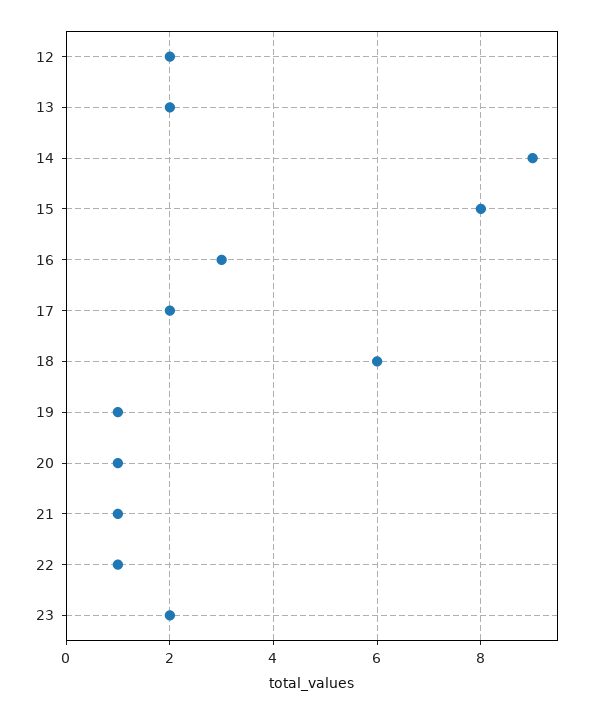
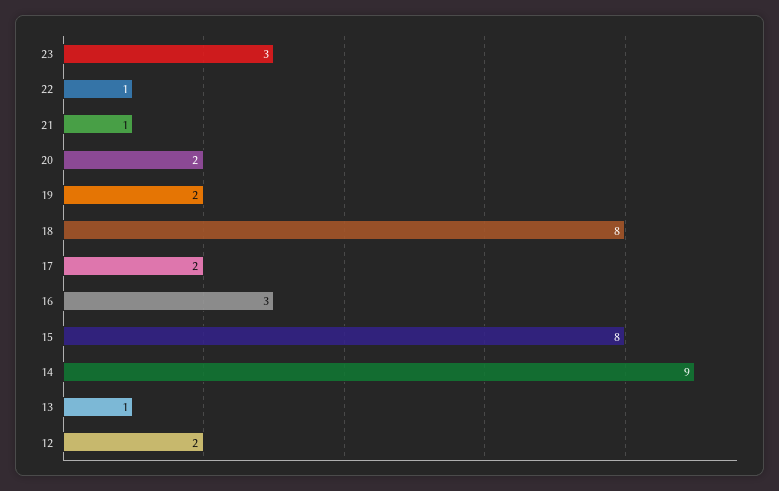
13: 2 -> 1
18: 6 -> 8
19: 1 -> 2
20: 1 -> 2
23: 2 -> 3

